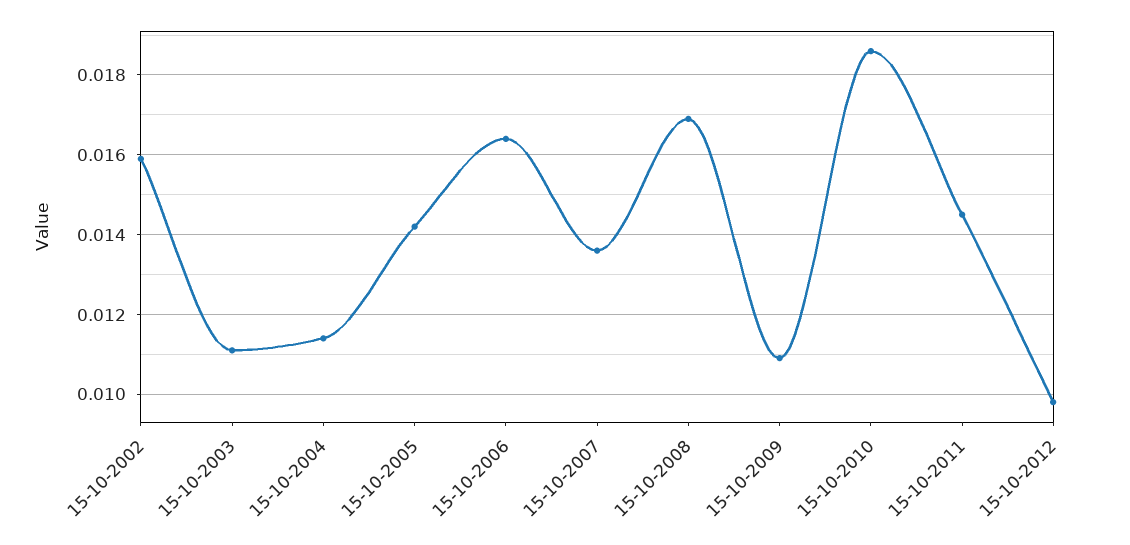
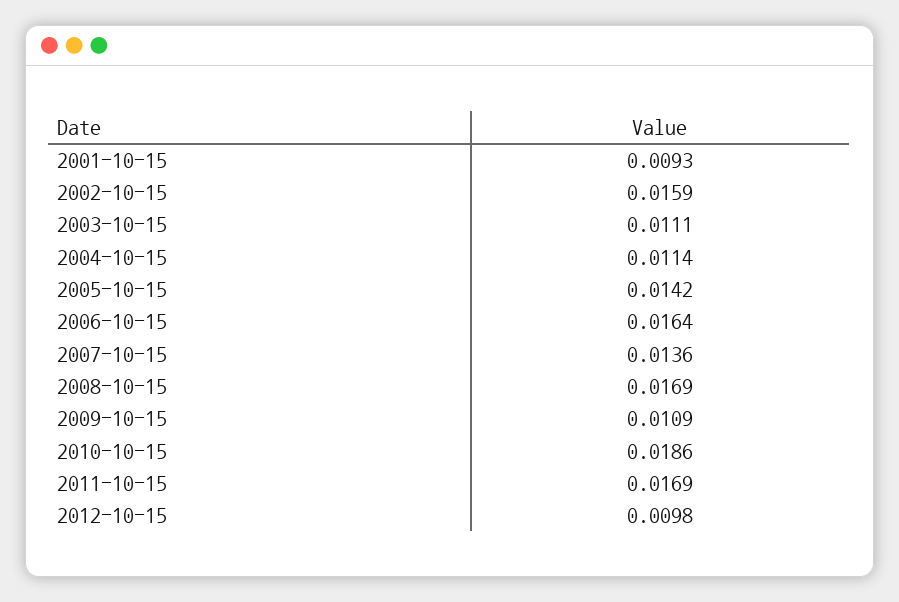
15-10-2011: 0.0145 -> 0.0169
2001-10-15: none -> 0.0093

